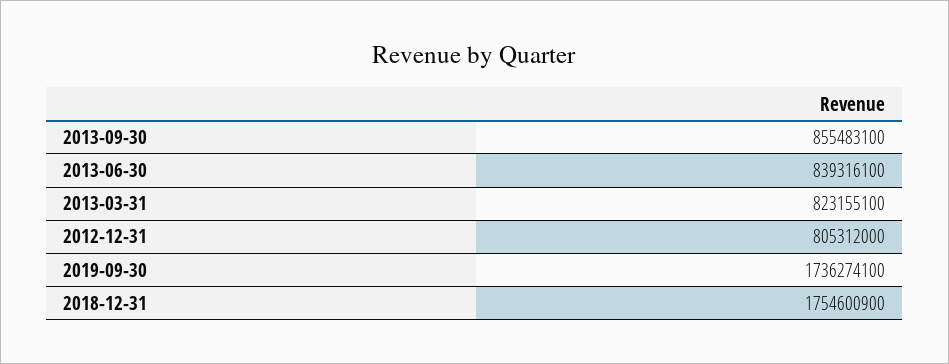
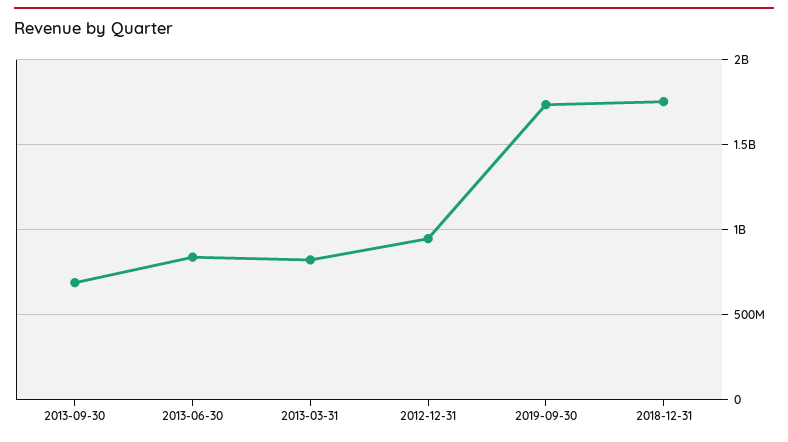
2013-09-30: 855483100 -> 700000000
2012-12-31: 805312000 -> 950000000

